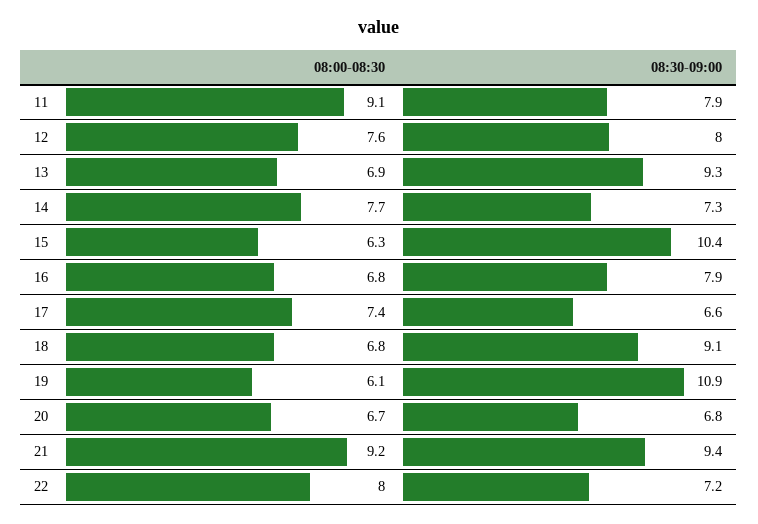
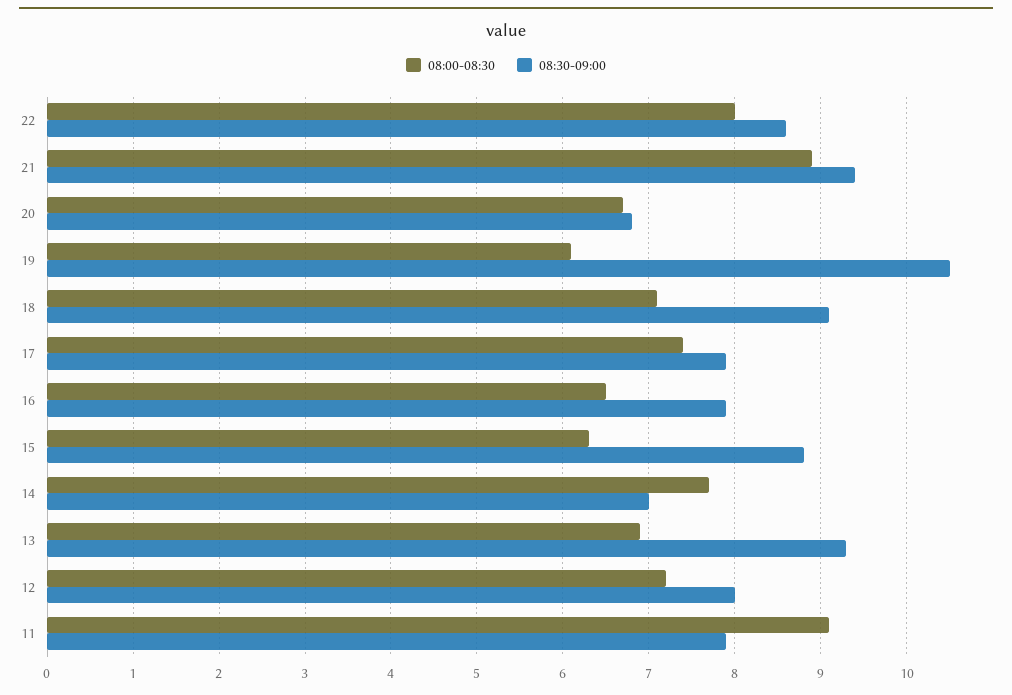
08:00-08:30, 12: 7.6 -> 7.2
08:30-09:00, 14: 7.3 -> 7
08:30-09:00, 15: 10.4 -> 8.8
08:00-08:30, 16: 6.8 -> 6.5
08:30-09:00, 17: 6.6 -> 7.9
08:00-08:30, 18: 6.8 -> 7.1
08:30-09:00, 19: 10.9 -> 10.5
08:00-08:30, 21: 9.2 -> 8.9
08:30-09:00, 22: 7.2 -> 8.6

